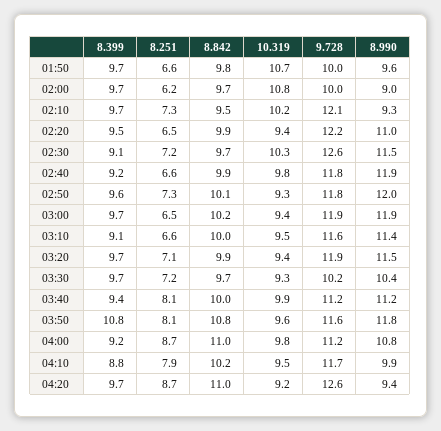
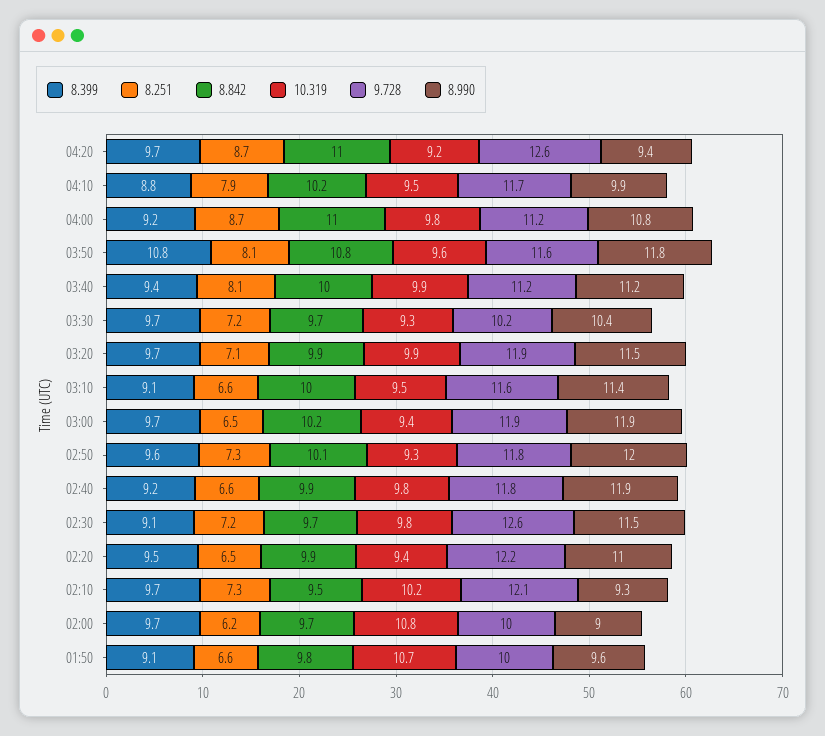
8.399, 01:50: 9.7 -> 9.1
10.319, 02:30: 10.3 -> 9.8
10.319, 03:20: 9.4 -> 9.9

